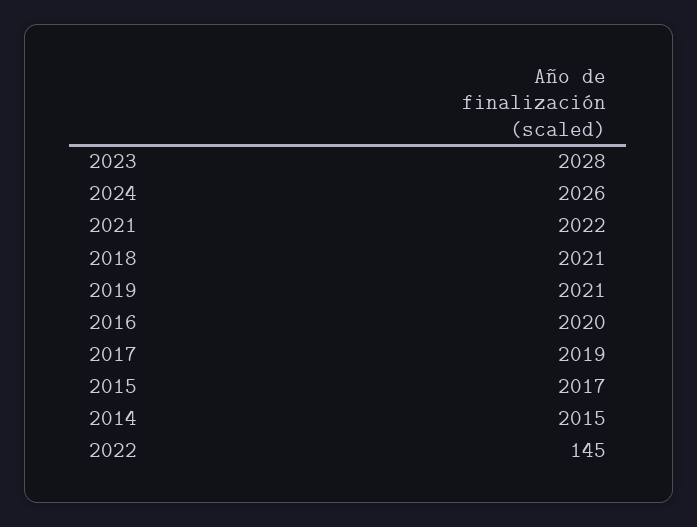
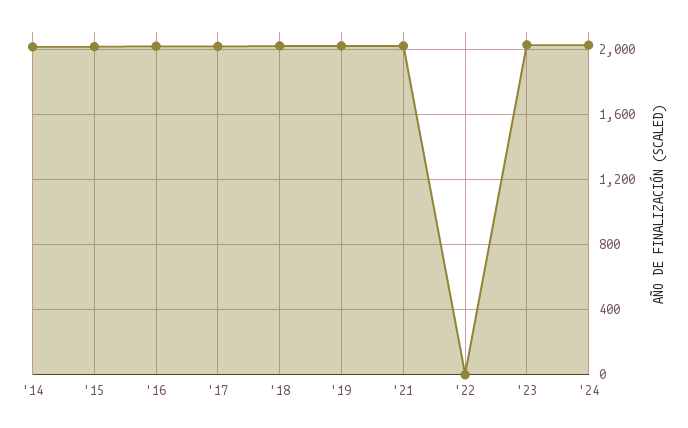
2022: 145 -> 0

